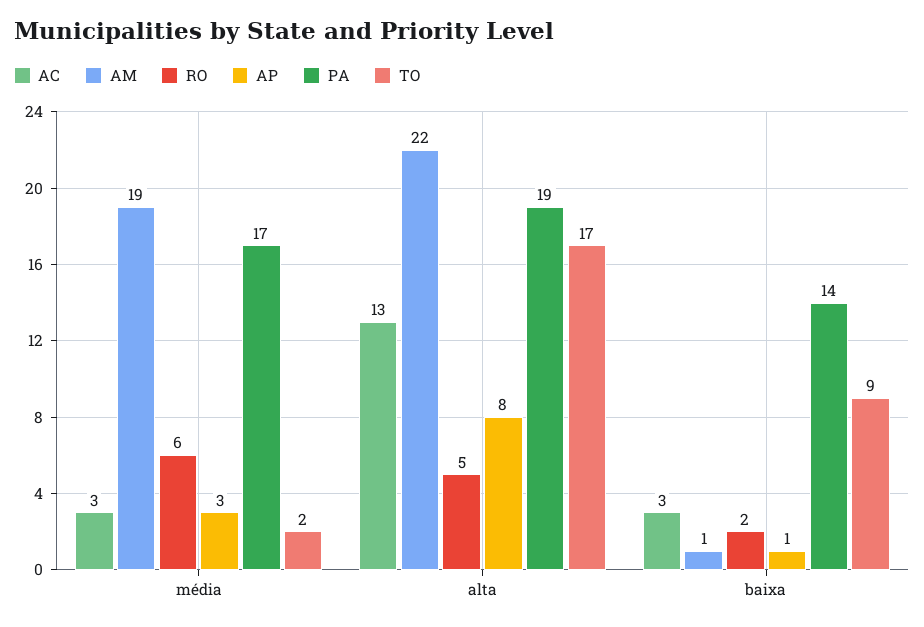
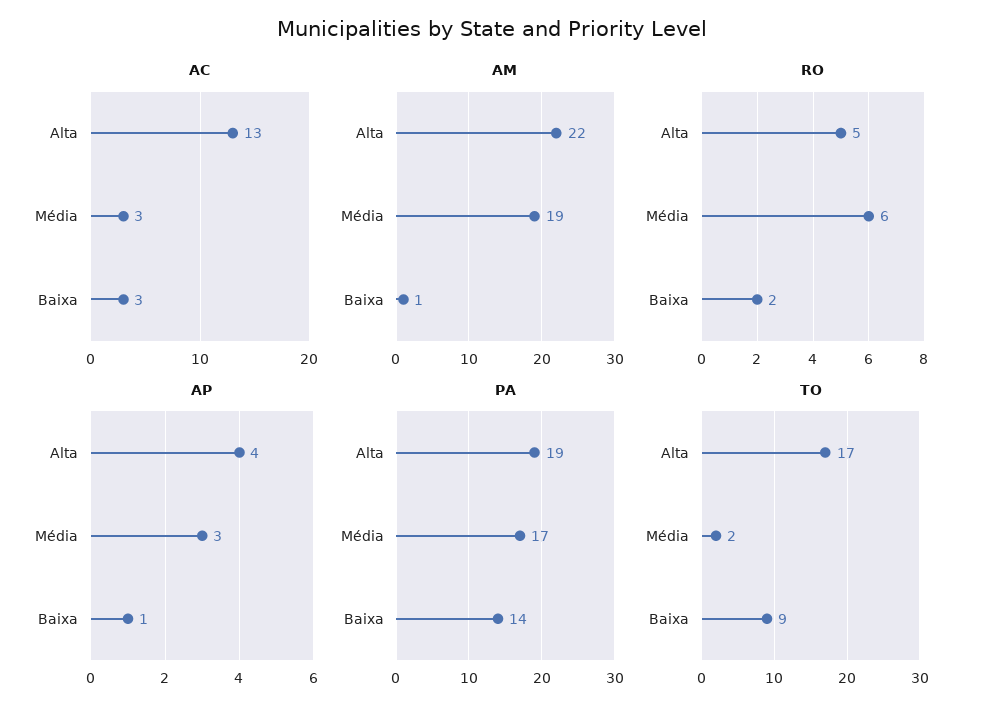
AP, alta: 8 -> 4

